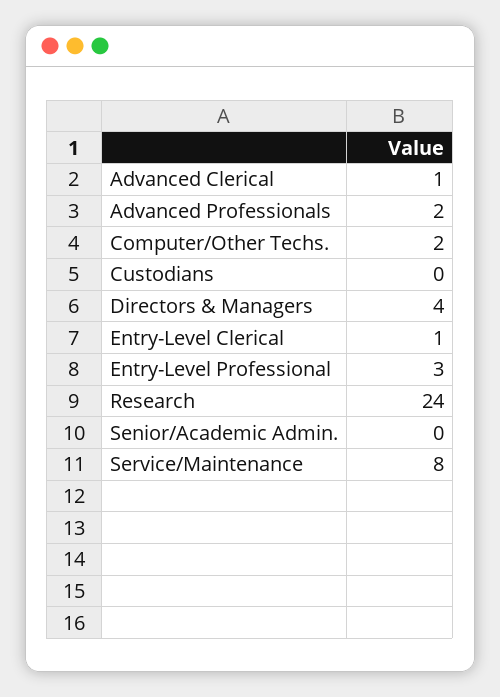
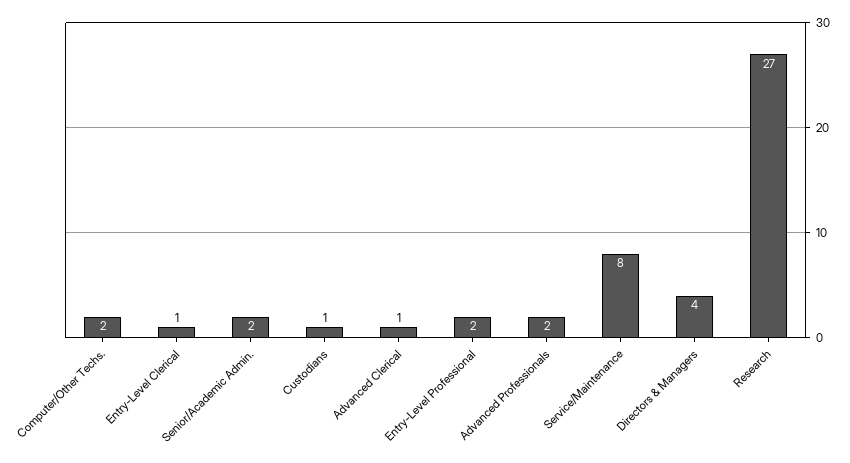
Custodians: 0 -> 1
Entry-Level Professional: 3 -> 2
Research: 24 -> 27
Senior/Academic Admin.: 0 -> 2

